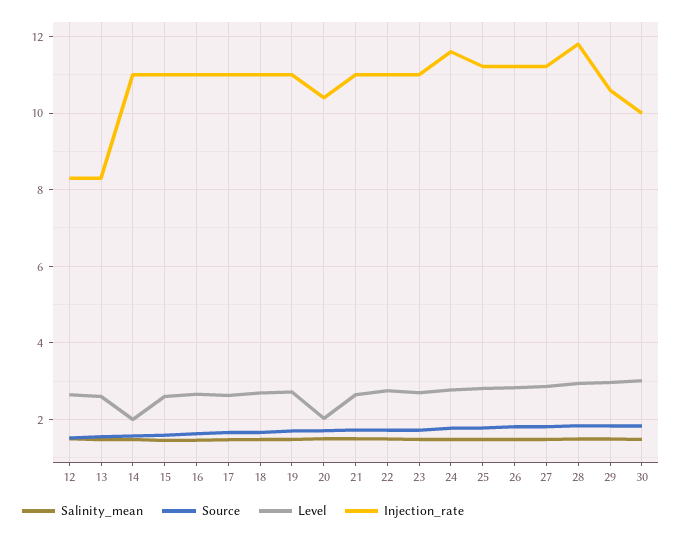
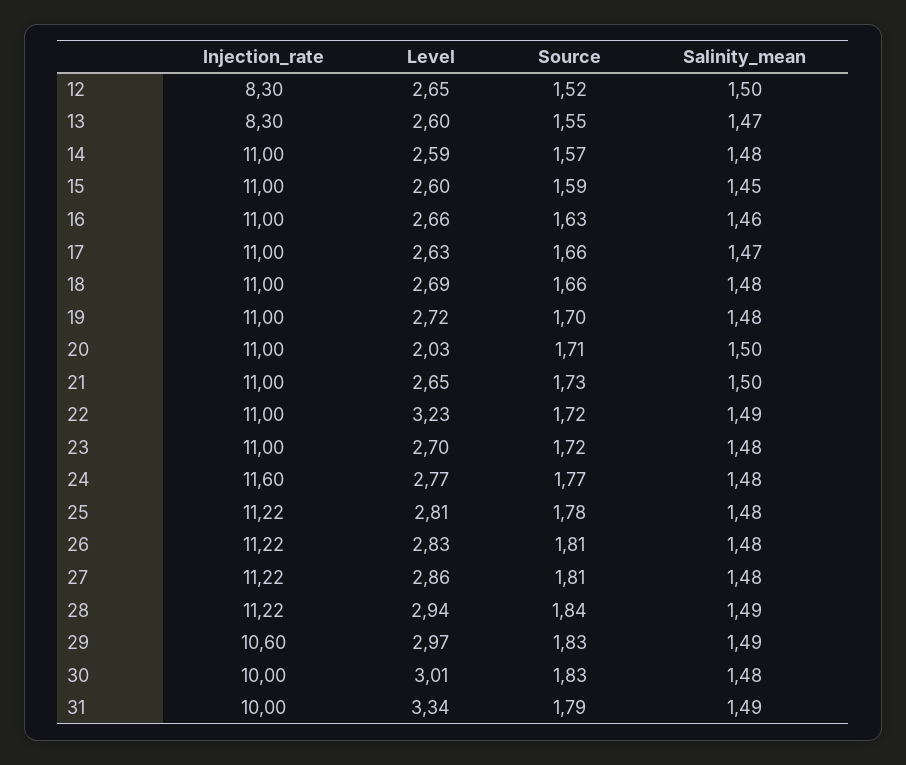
Level, 14: 2 -> 2.59
Injection_rate, 20: 10.4 -> 11
Level, 22: 2.8 -> 3.23
Injection_rate, 28: 11.8 -> 11.22
Injection_rate, 31: none -> 10
Level, 31: none -> 3.34
Source, 31: none -> 1.79
Salinity_mean, 31: none -> 1.49

